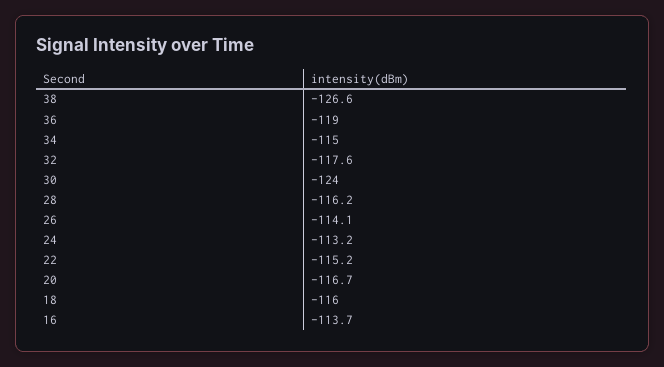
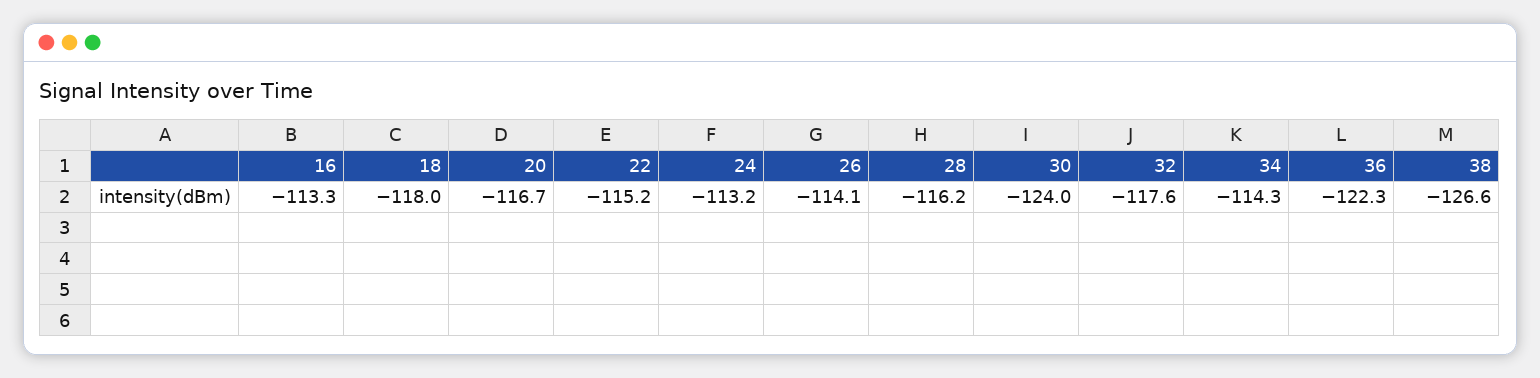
36: -119 -> -122.3
34: -115 -> -114.3
18: -116 -> -118
16: -113.7 -> -113.3

